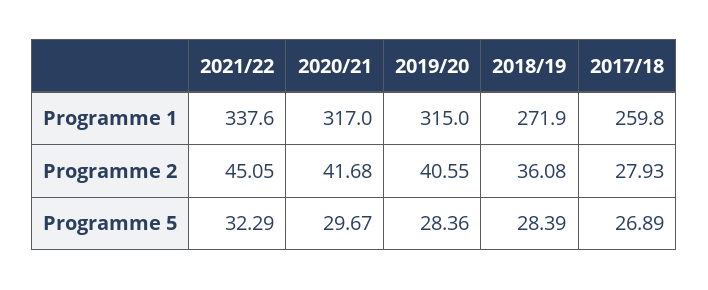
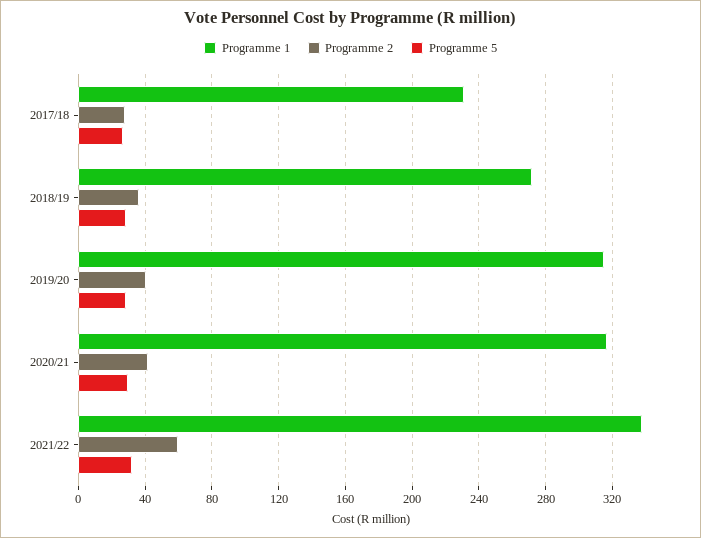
Programme 1, 2017/18: 259.8 -> 230
Programme 2, 2021/22: 45.05 -> 60

